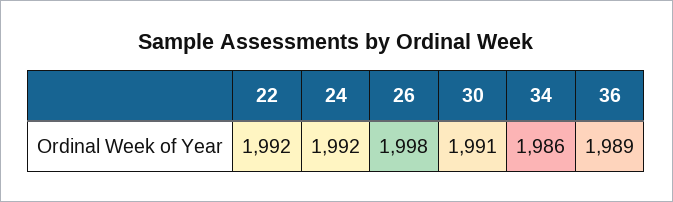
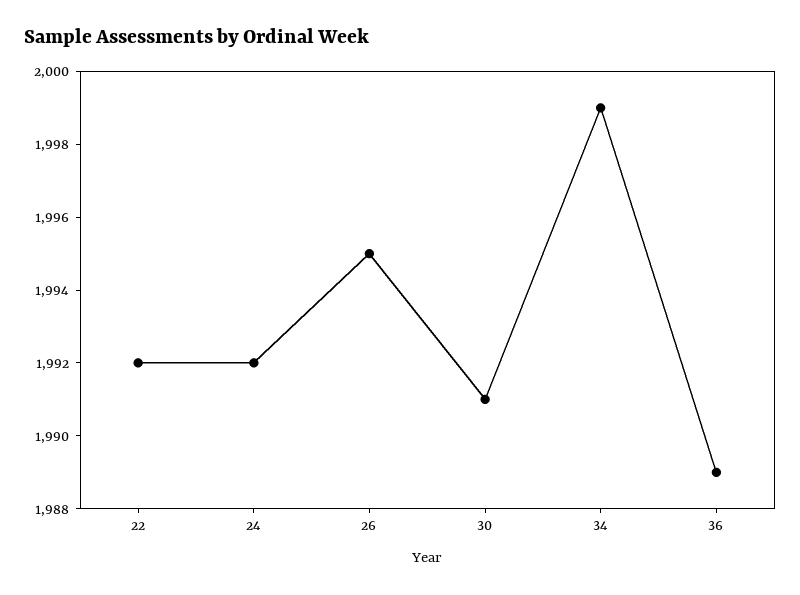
26: 1998 -> 1995
34: 1986 -> 1999

